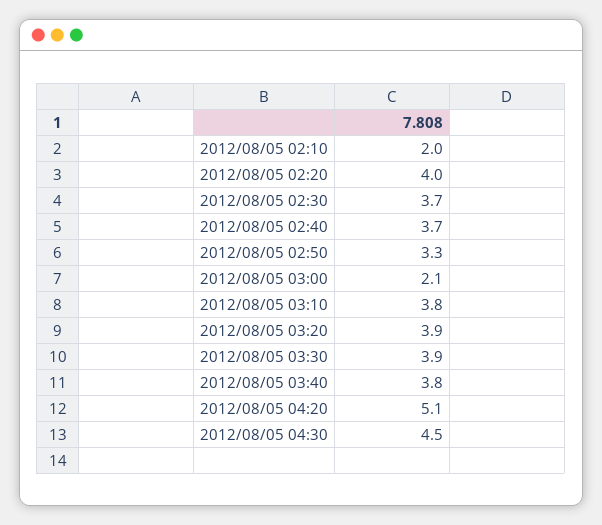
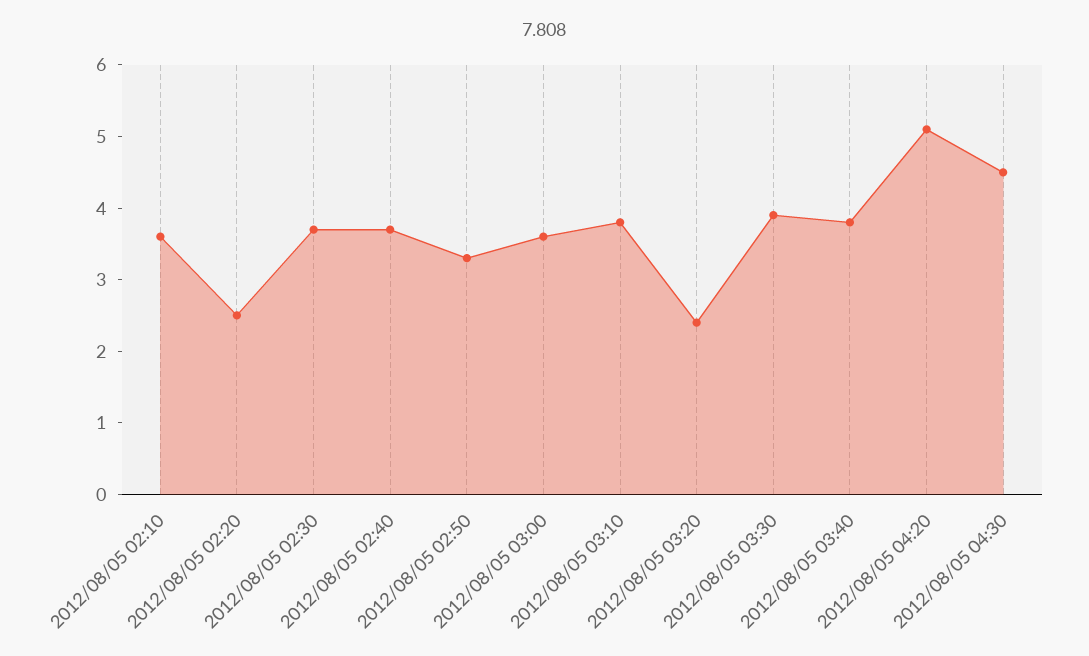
2012/08/05 02:10: 2 -> 3.5
2012/08/05 02:20: 4 -> 2.5
2012/08/05 03:00: 2.1 -> 3.5
2012/08/05 03:20: 3.9 -> 2.5

